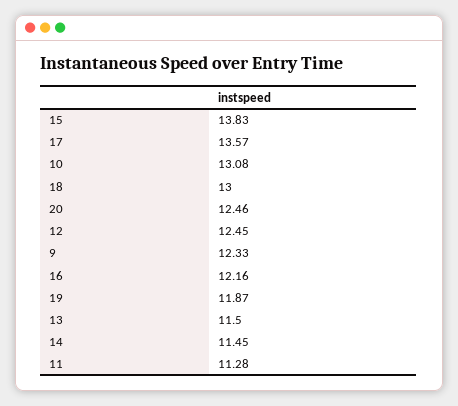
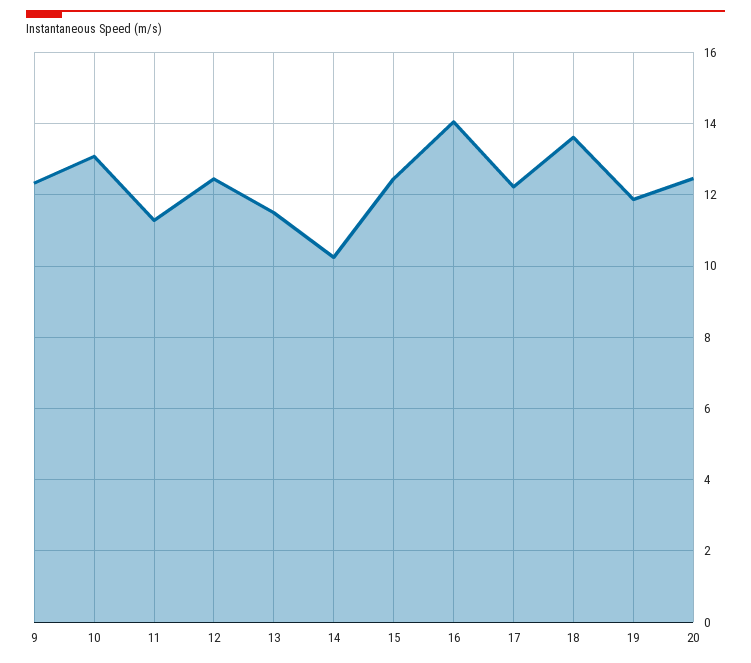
15: 13.83 -> 12.4
17: 13.57 -> 12.2
18: 13 -> 13.6
16: 12.16 -> 14
14: 11.45 -> 10.2

